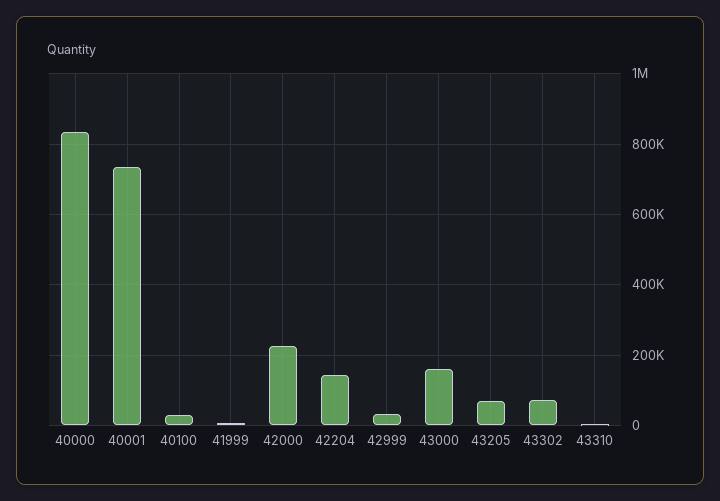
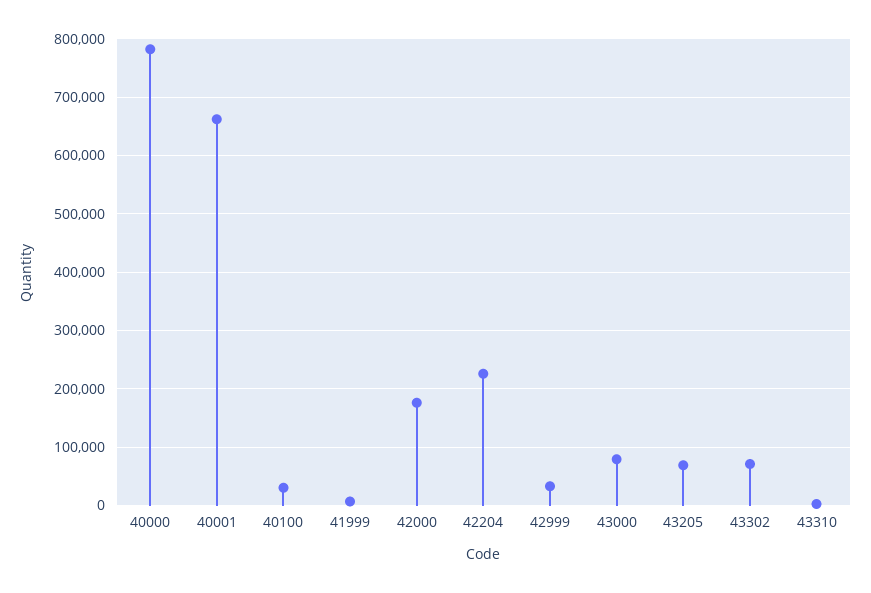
40000: 840000 -> 780000
40001: 740000 -> 660000
42000: 220000 -> 180000
42204: 140000 -> 220000
43000: 160000 -> 80000

